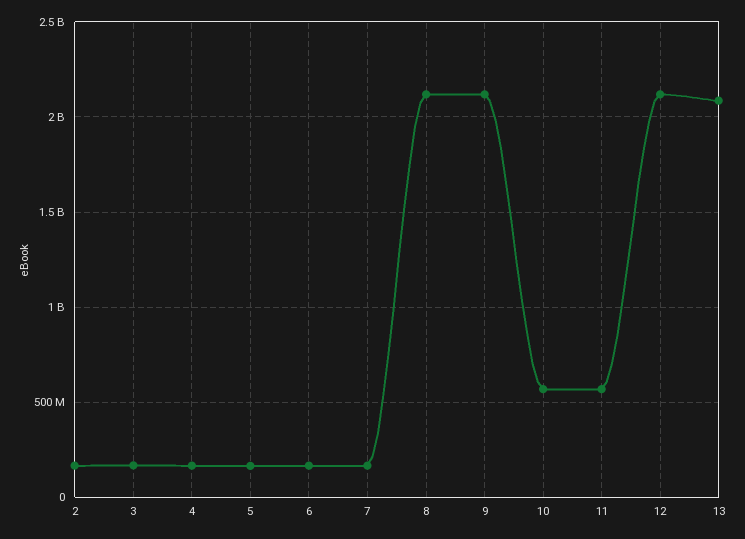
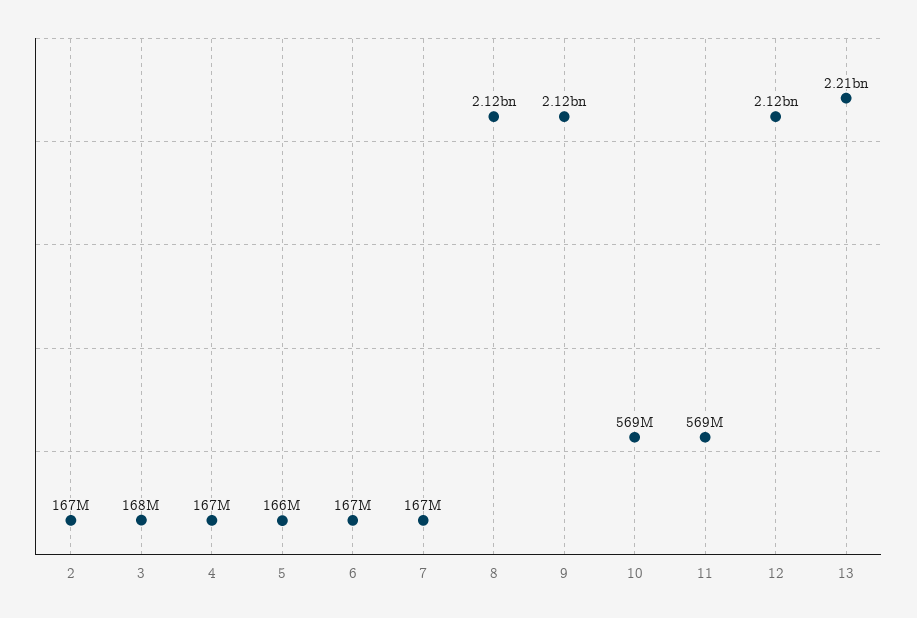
13: 2100000000 -> 2210000000

